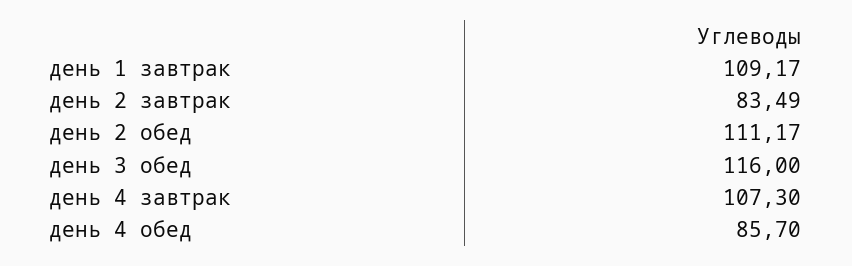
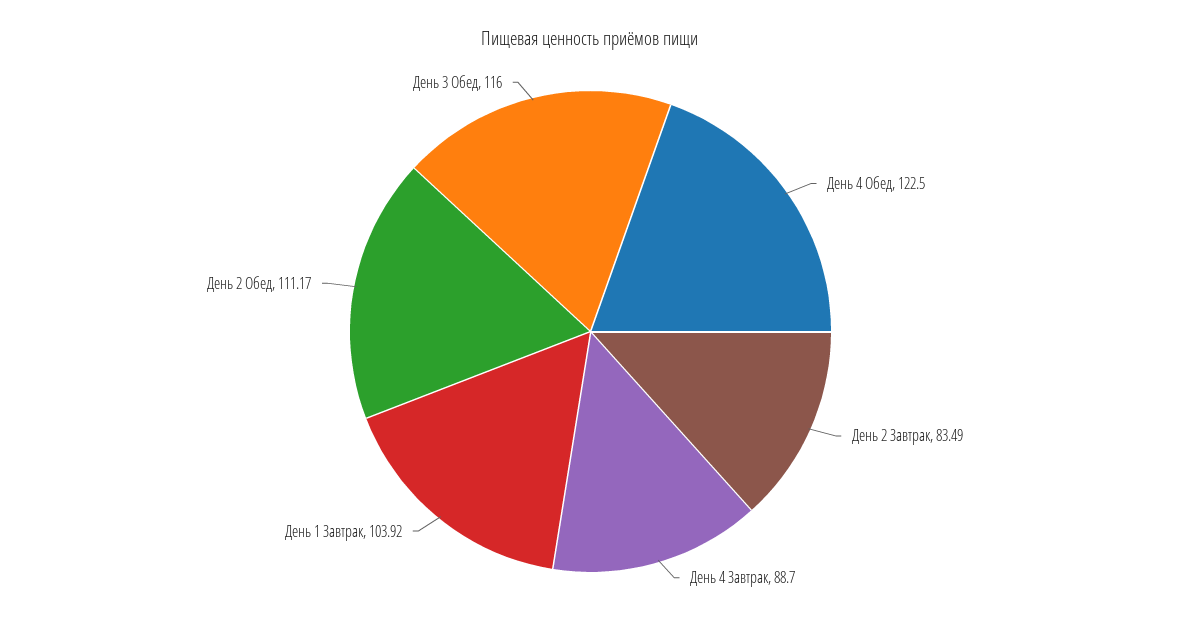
день 1 завтрак: 109.17 -> 103.92
день 4 завтрак: 107.3 -> 88.7
день 4 обед: 85.7 -> 122.5

